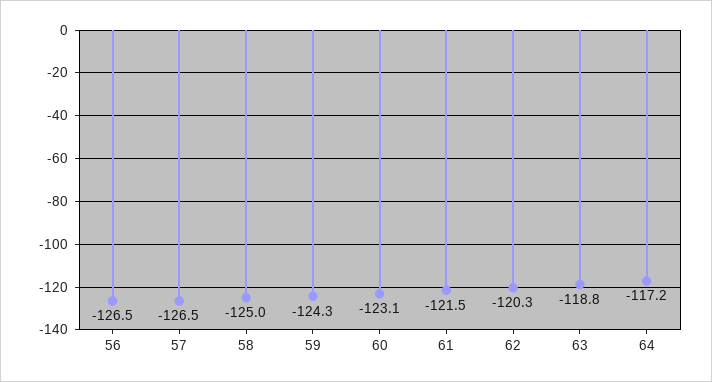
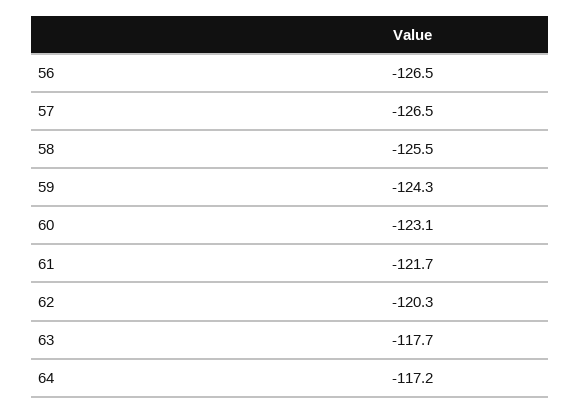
58: -125 -> -125.5
61: -121.5 -> -121.7
63: -118.8 -> -117.7

